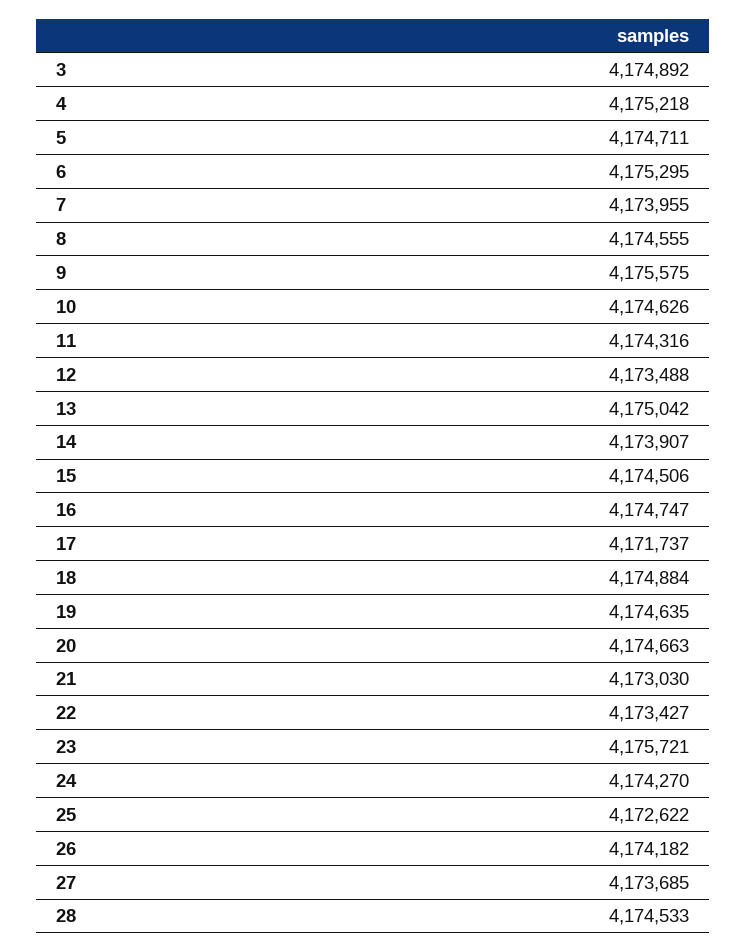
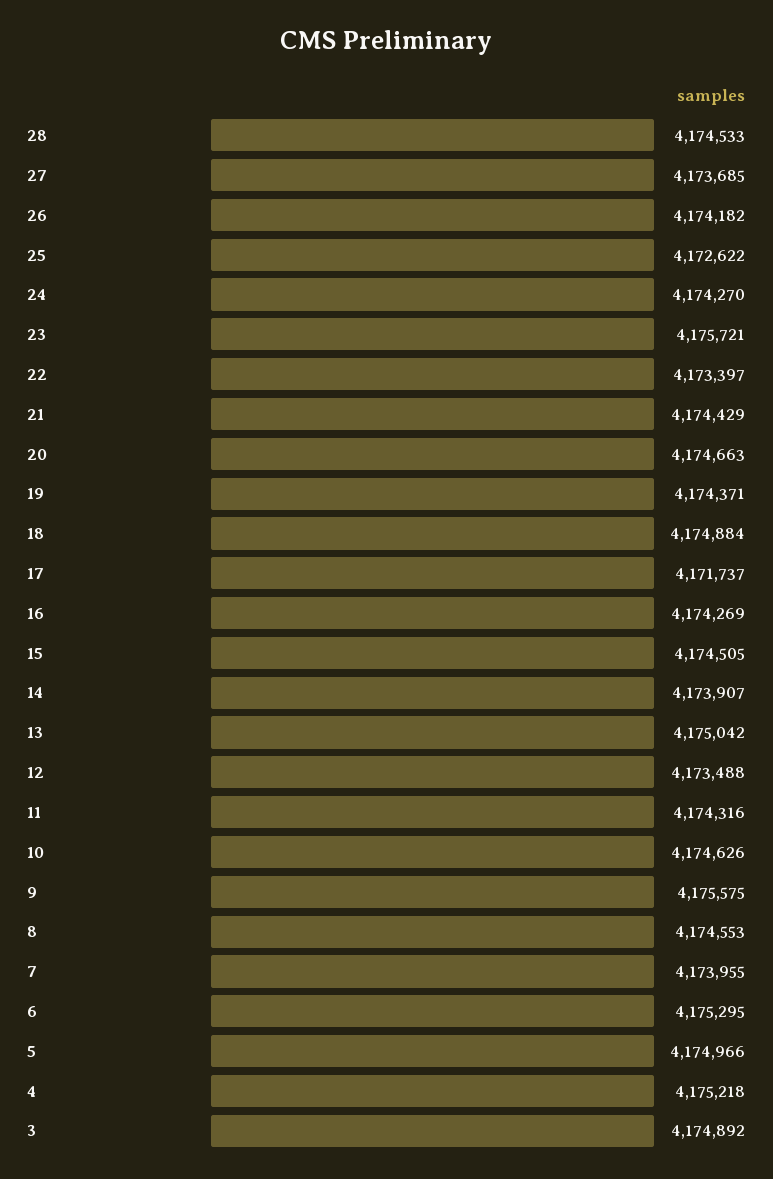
5: 4174711 -> 4174966
8: 4174555 -> 4174553
15: 4174506 -> 4174505
16: 4174747 -> 4174269
19: 4174635 -> 4174371
21: 4173030 -> 4174429
22: 4173427 -> 4173397

